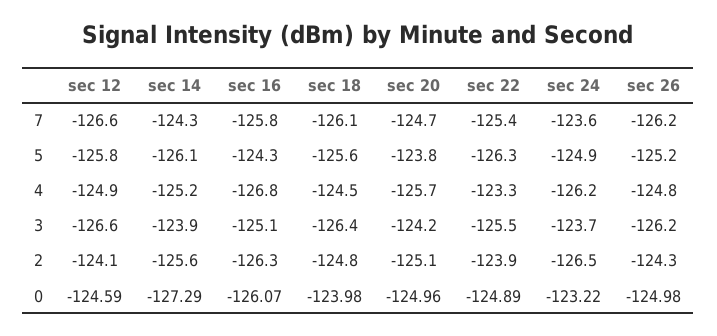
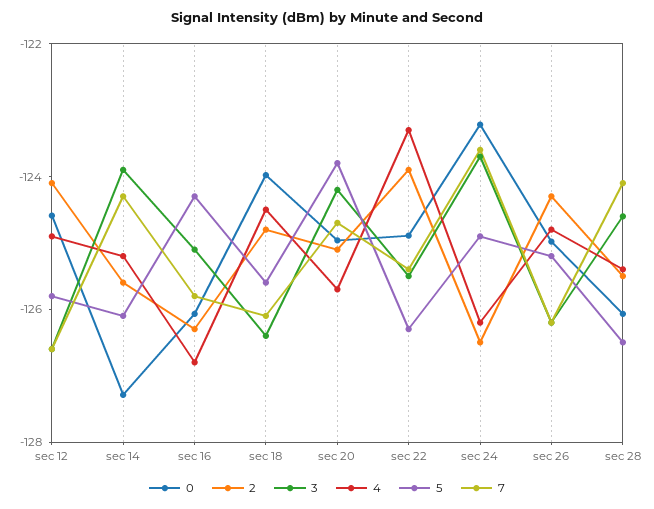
0, sec 28: none -> -126
2, sec 28: none -> -125.5
3, sec 28: none -> -124.5
4, sec 28: none -> -125.5
5, sec 28: none -> -126.5
7, sec 28: none -> -124

